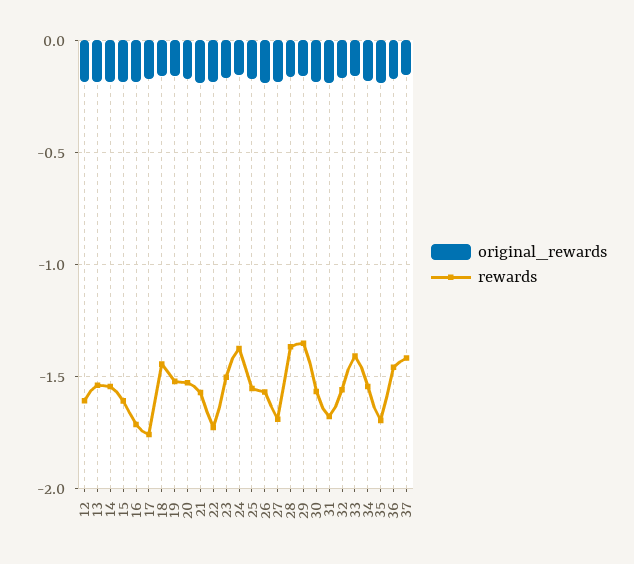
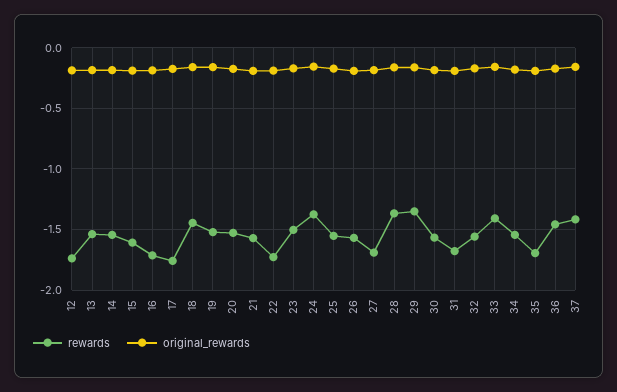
rewards, 12: -1.6 -> -1.75

